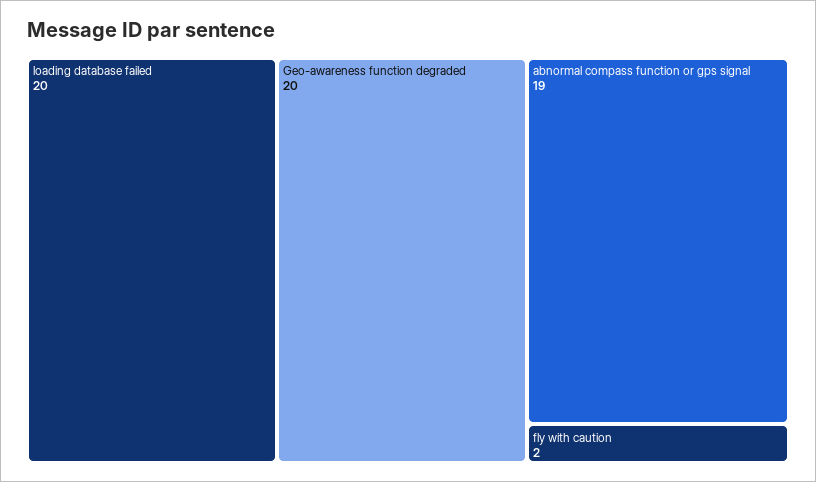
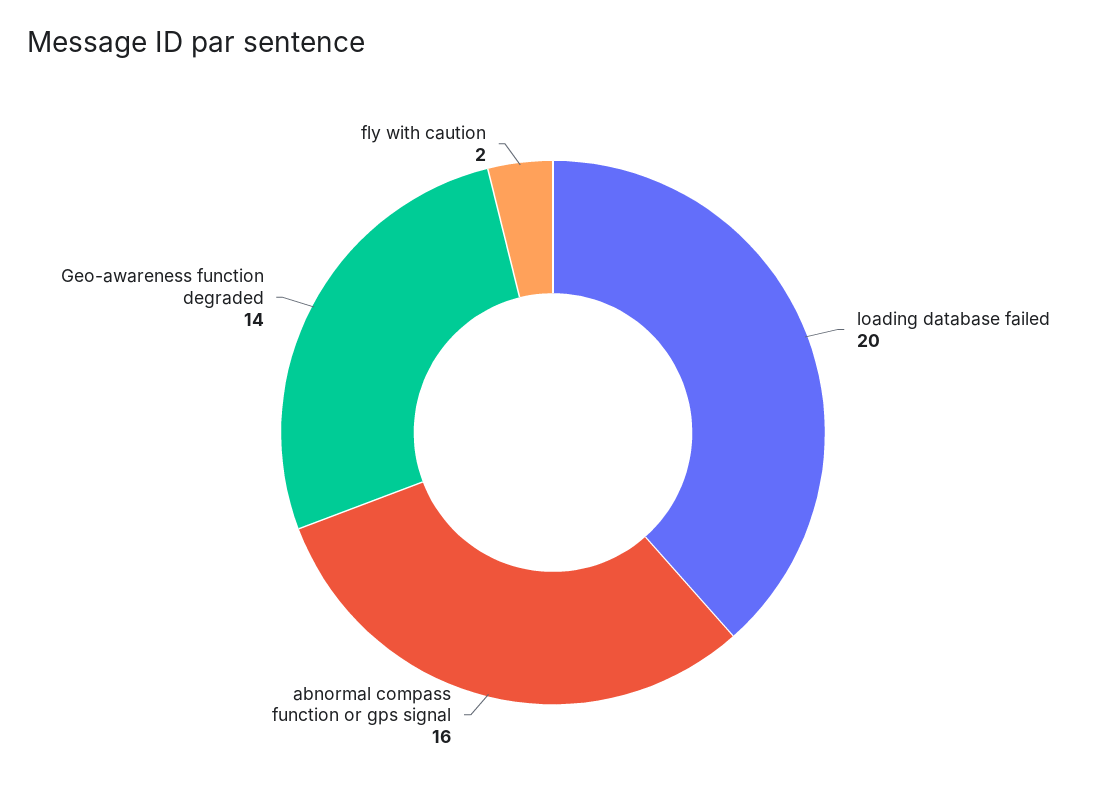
Geo-awareness function degraded: 20 -> 14
abnormal compass function or gps signal: 19 -> 16

